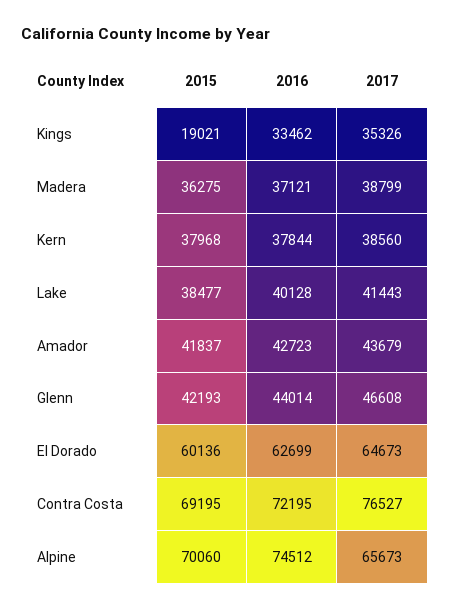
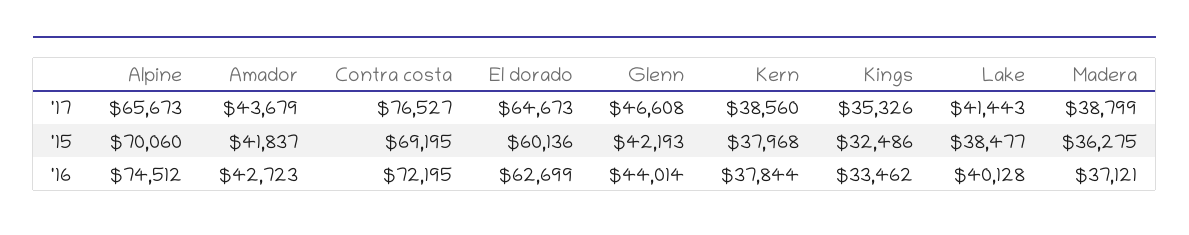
2015, Kings: 19021 -> 32486

